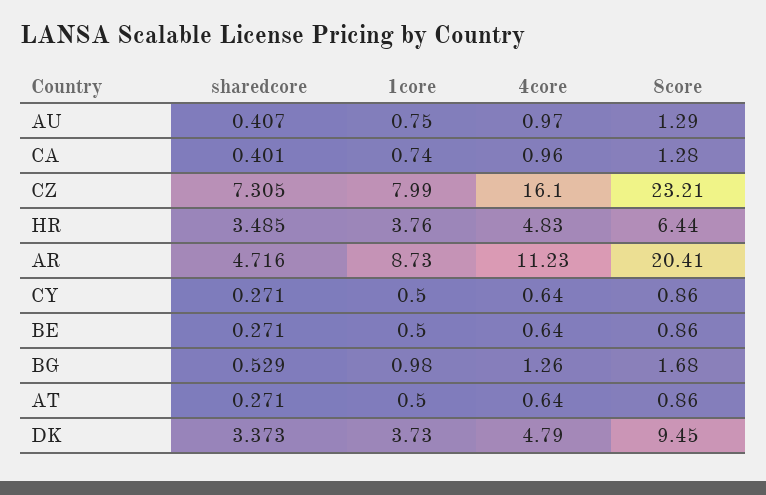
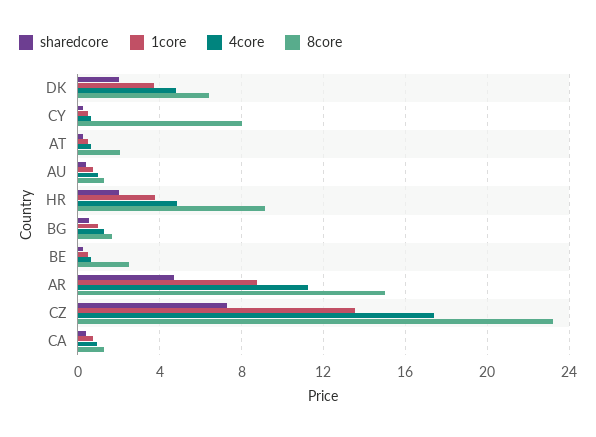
1core, CZ: 7.99 -> 13.5
4core, CZ: 16.1 -> 17.5
sharedcore, HR: 3.485 -> 2
8core, HR: 6.44 -> 9
8core, AR: 20.41 -> 15
8core, CY: 0.86 -> 8
8core, BE: 0.86 -> 2.5
8core, AT: 0.86 -> 2
sharedcore, DK: 3.373 -> 2
8core, DK: 9.45 -> 6.5

